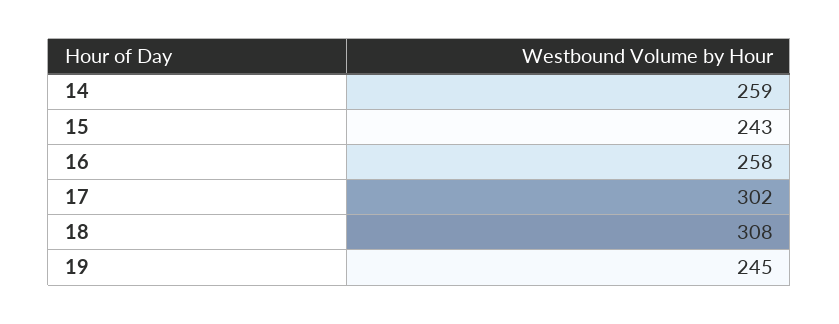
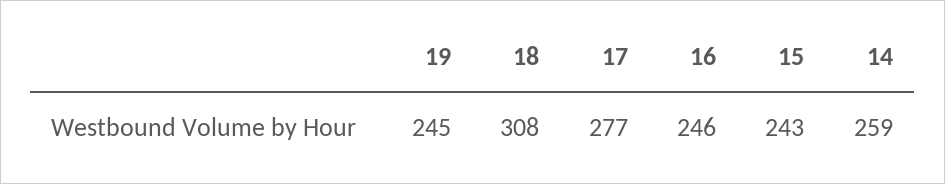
16: 258 -> 246
17: 302 -> 277

